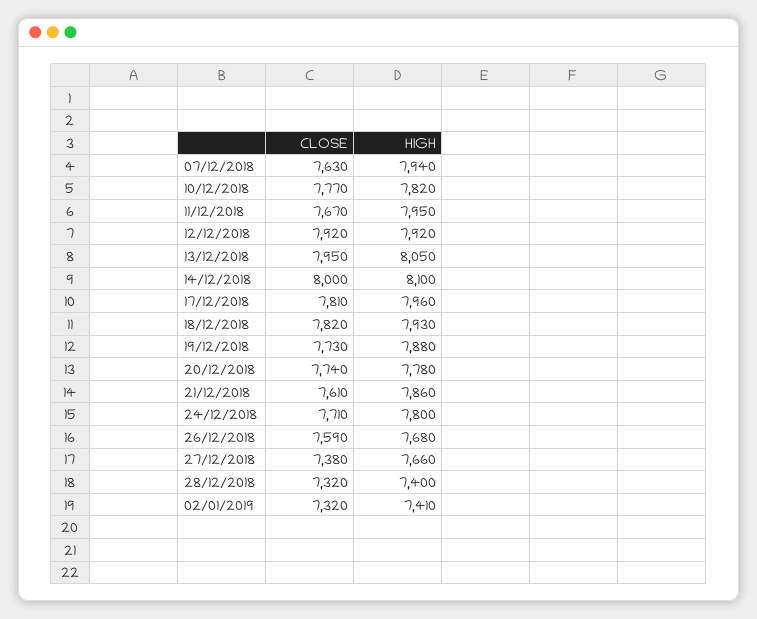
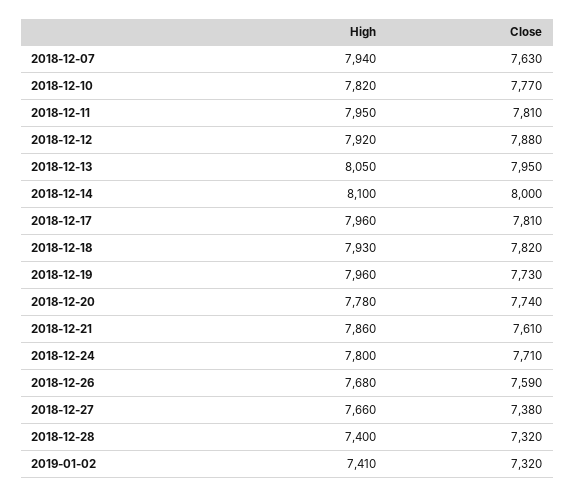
CLOSE, 11/12/2018: 7670 -> 7810
CLOSE, 12/12/2018: 7920 -> 7880
HIGH, 19/12/2018: 7880 -> 7960

